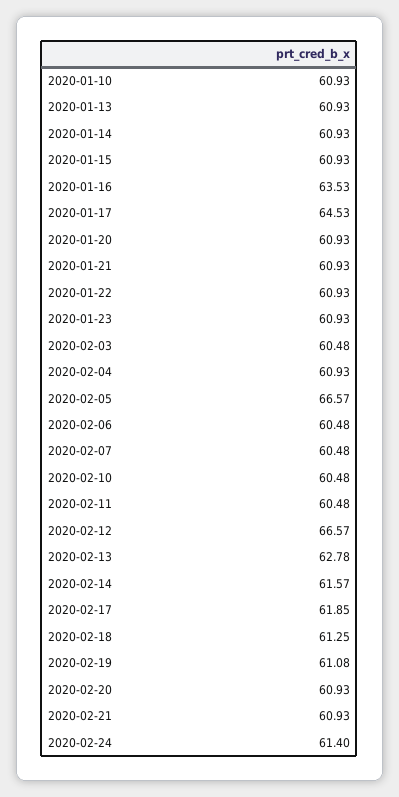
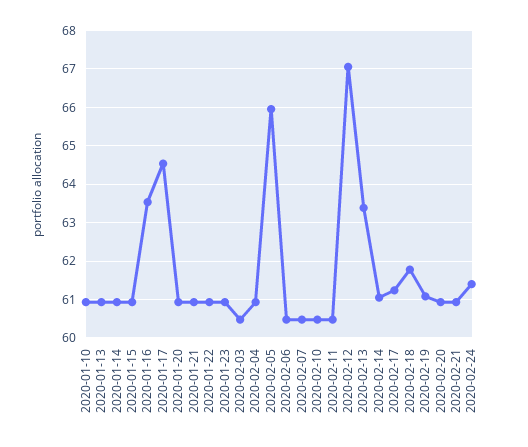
2020-02-05: 66.57 -> 66
2020-02-12: 66.57 -> 67
2020-02-13: 62.78 -> 63.4
2020-02-14: 61.57 -> 61
2020-02-17: 61.85 -> 61.2
2020-02-18: 61.25 -> 61.8

